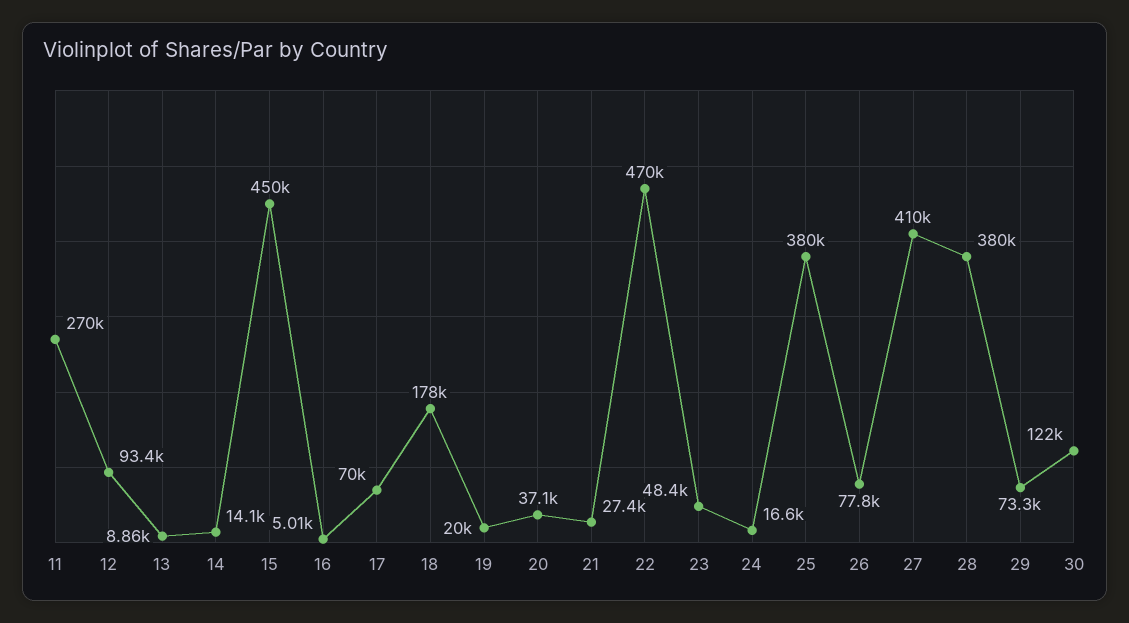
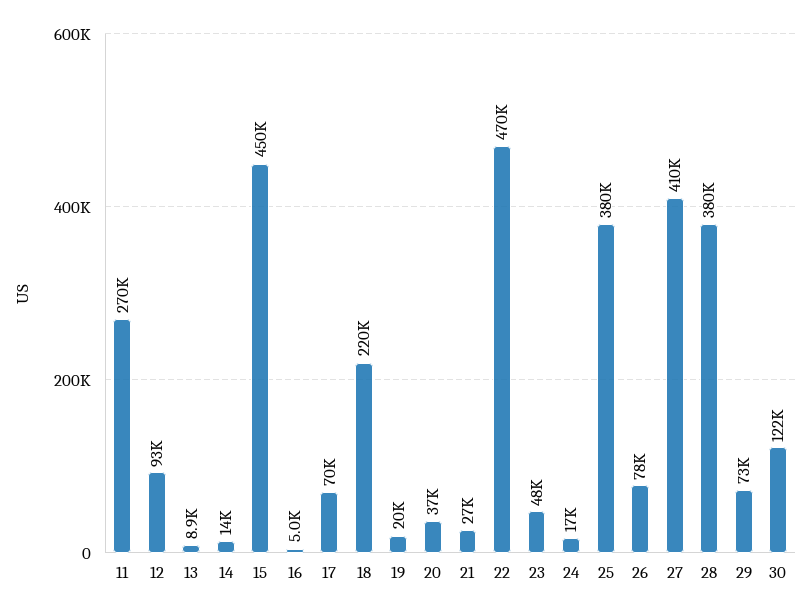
18: 178000 -> 220000

